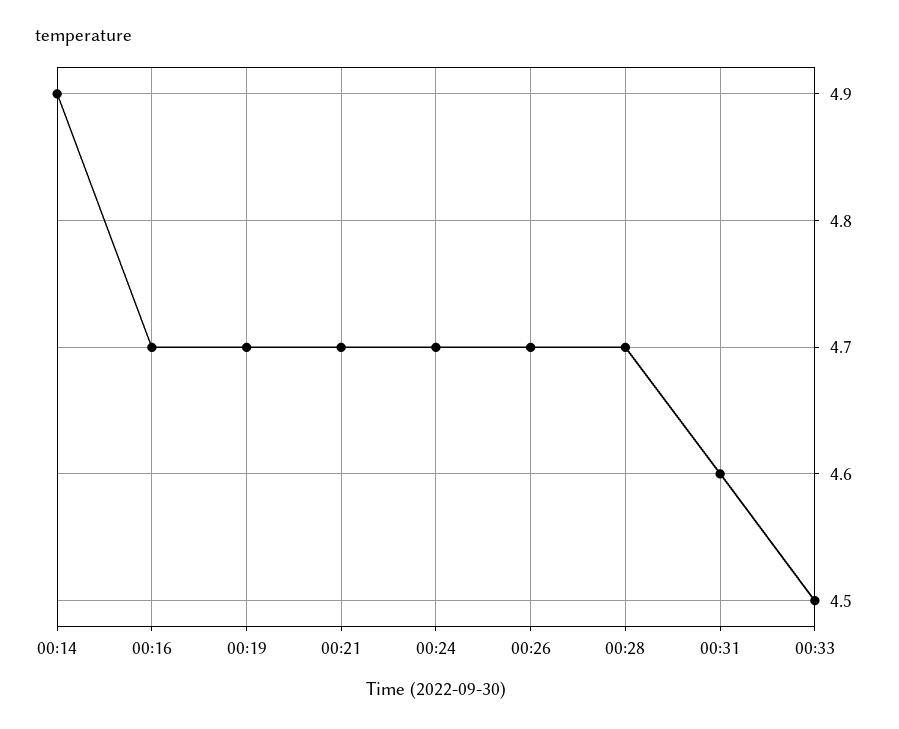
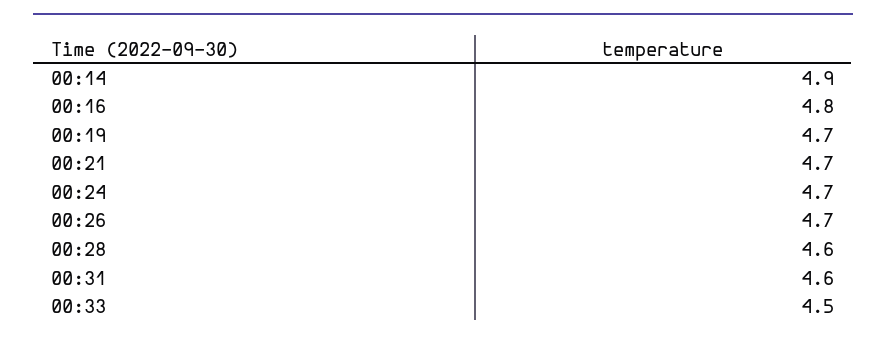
00:16: 4.7 -> 4.8
00:28: 4.7 -> 4.6

